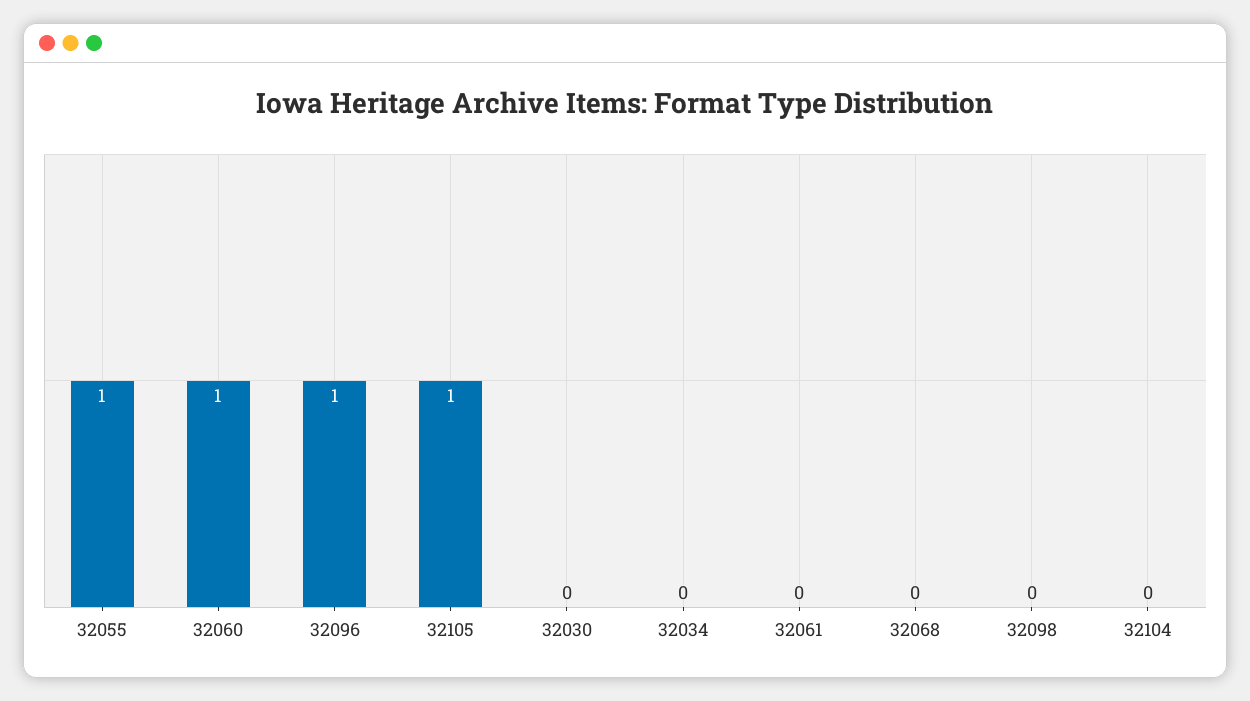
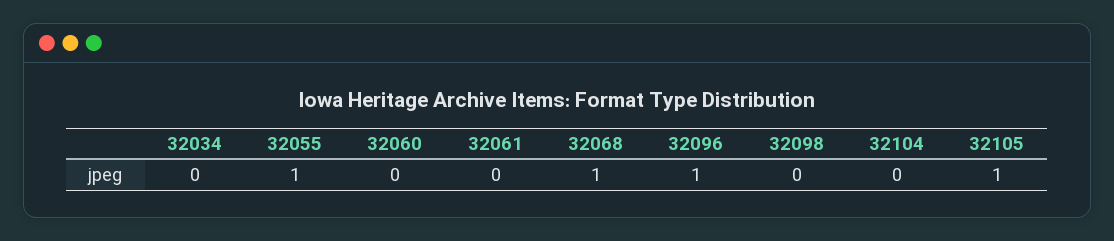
32060: 1 -> 0
32030: 0 -> none
32068: 0 -> 1

